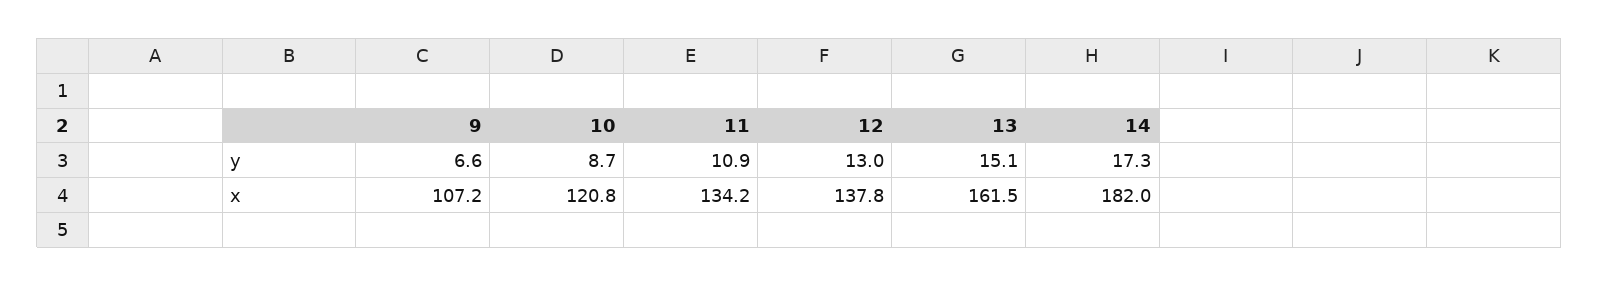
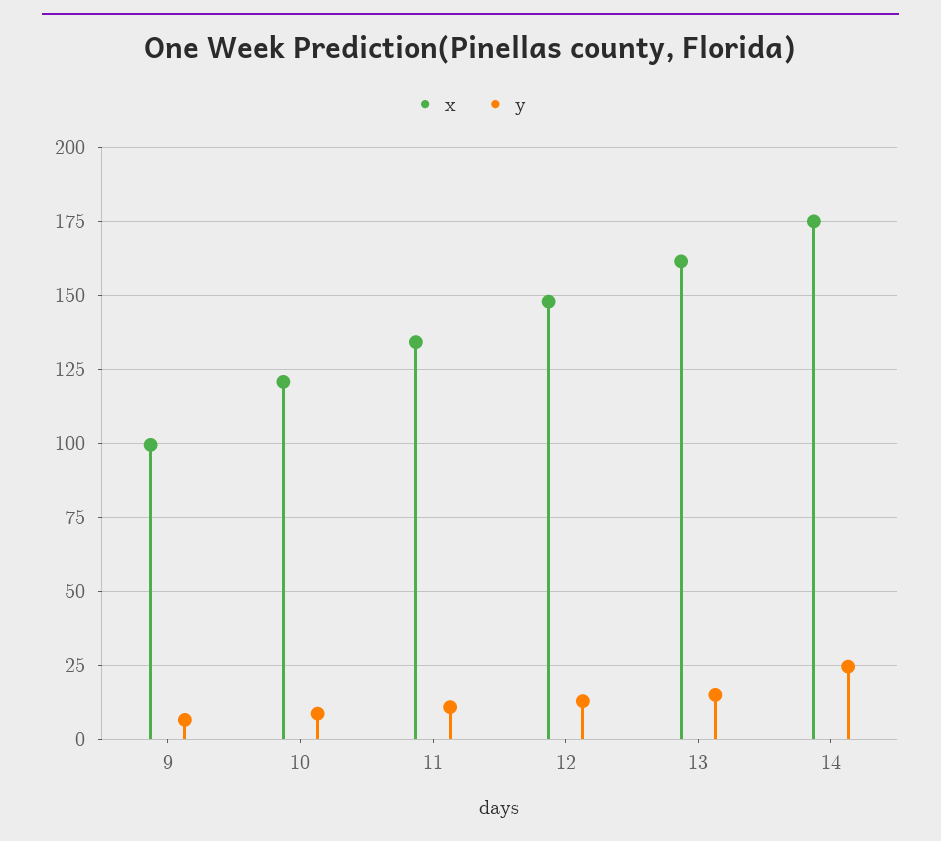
y, 14: 17.3 -> 25
x, 9: 107.2 -> 100
x, 12: 137.8 -> 147.5
x, 14: 182 -> 175

